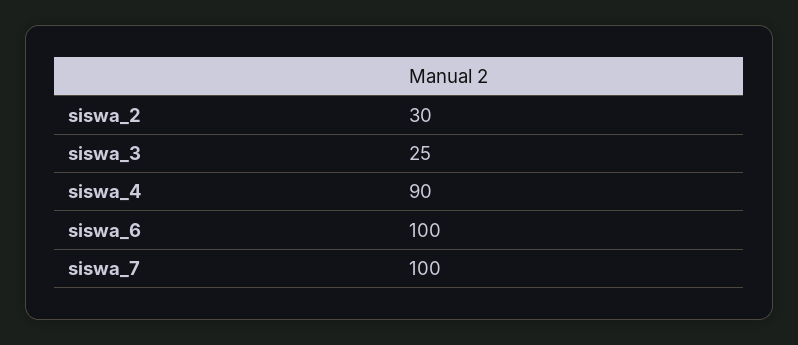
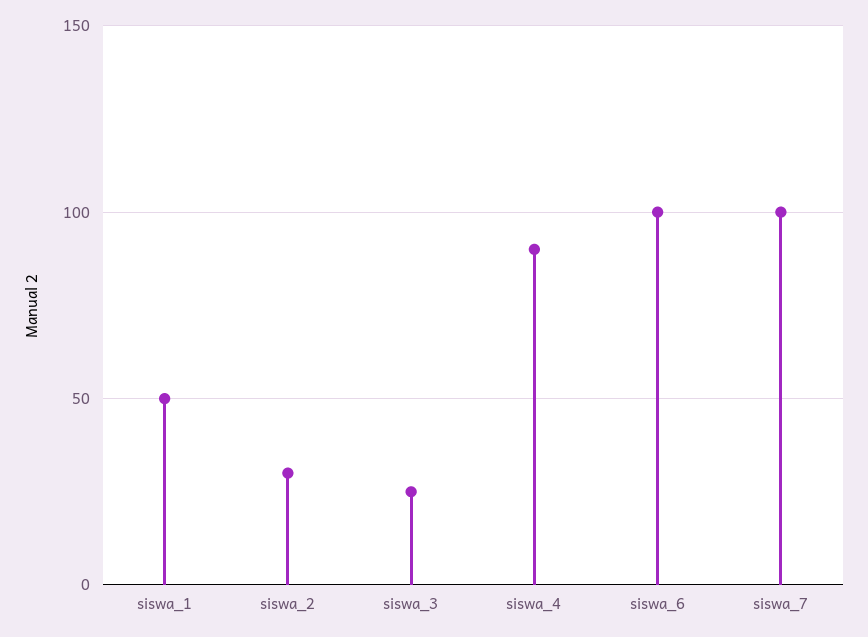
siswa_1: none -> 50

